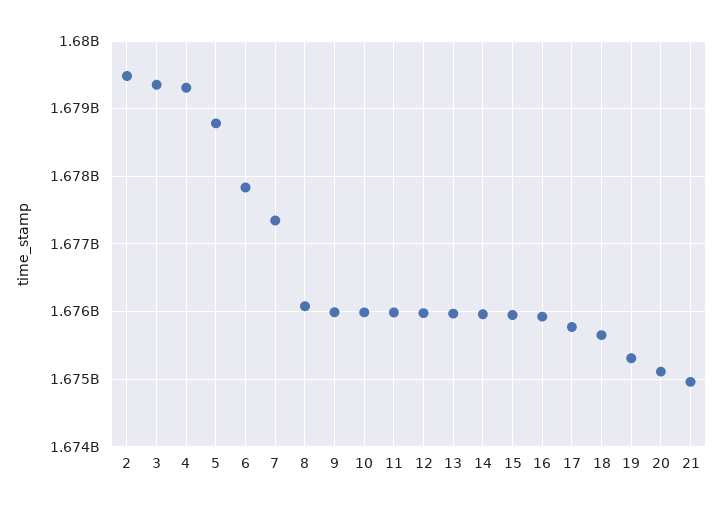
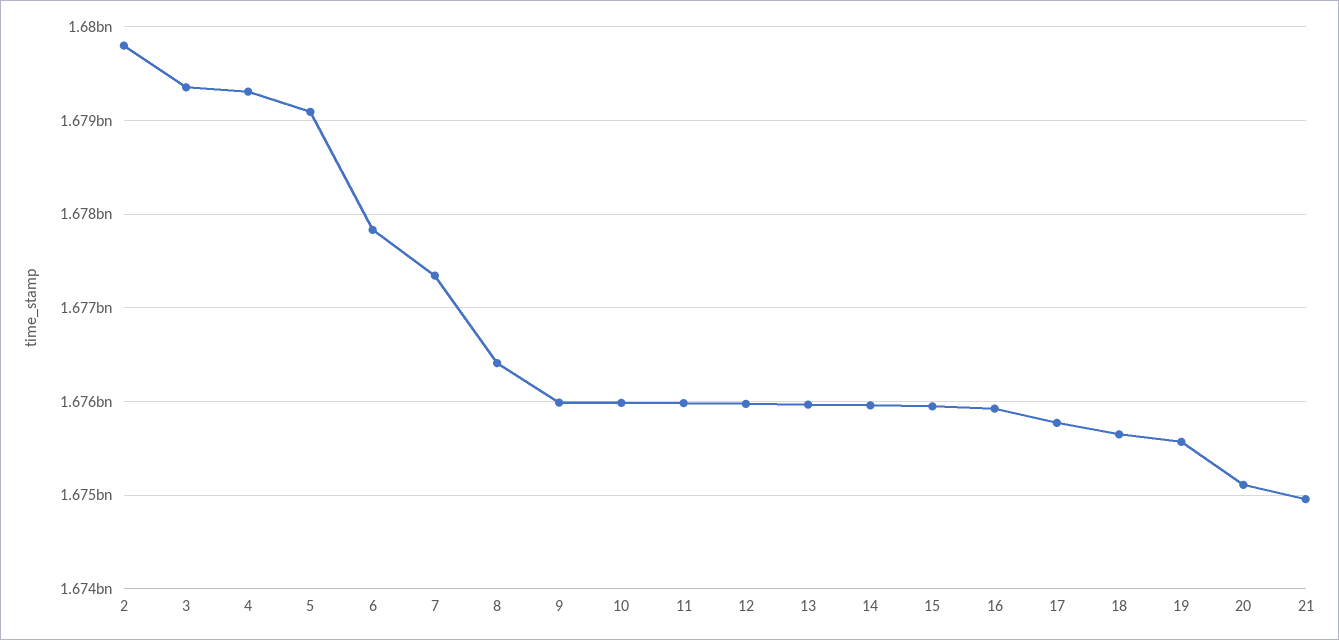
2: 1679500000 -> 1679800000
5: 1678800000 -> 1679100000
8: 1676100000 -> 1676400000
19: 1675300000 -> 1675600000

